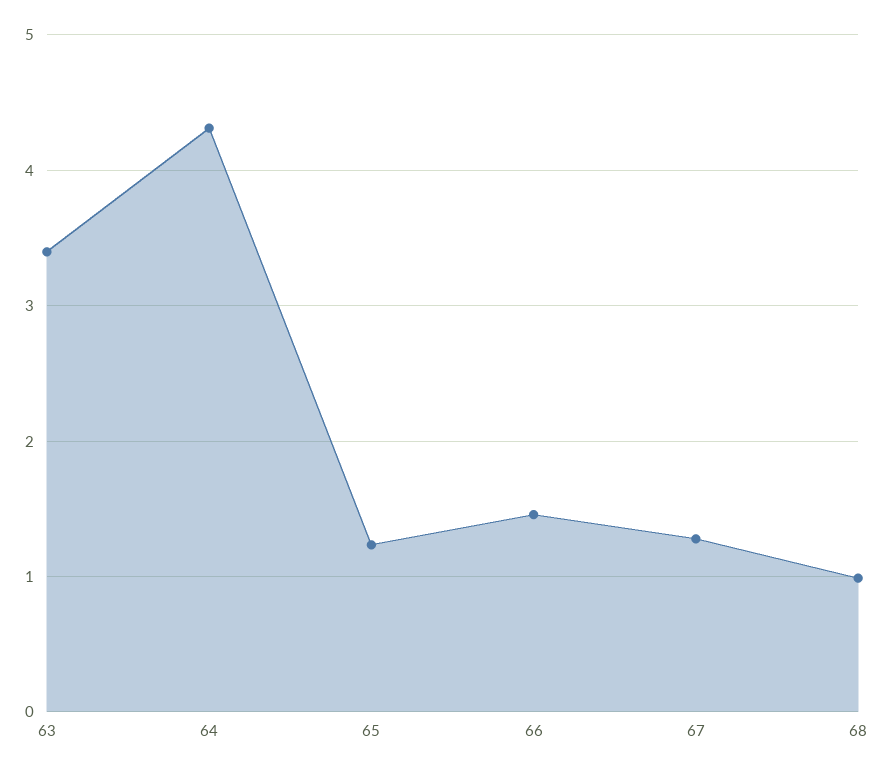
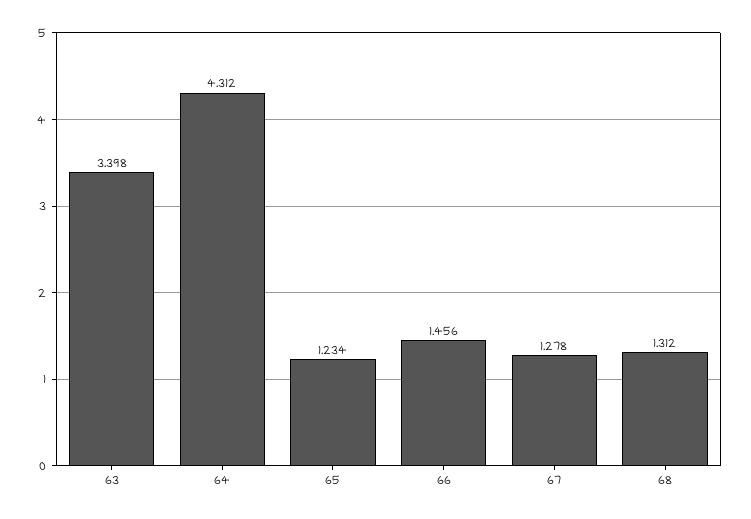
68: 1 -> 1.312

